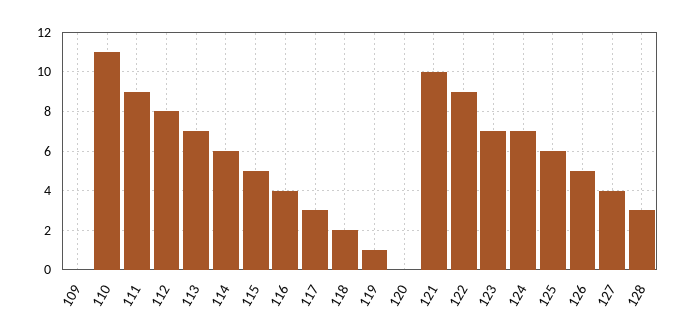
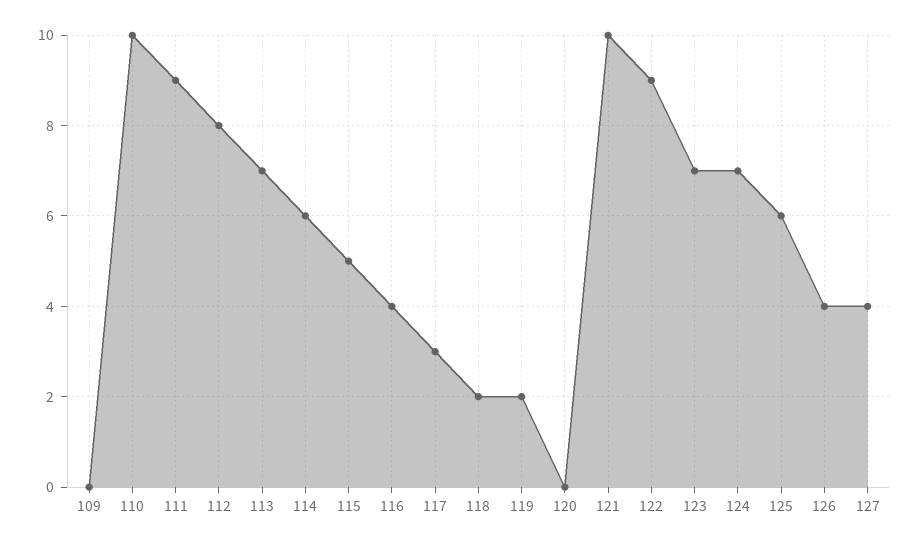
110: 11 -> 10
119: 1 -> 2
126: 5 -> 4
128: 3 -> none

